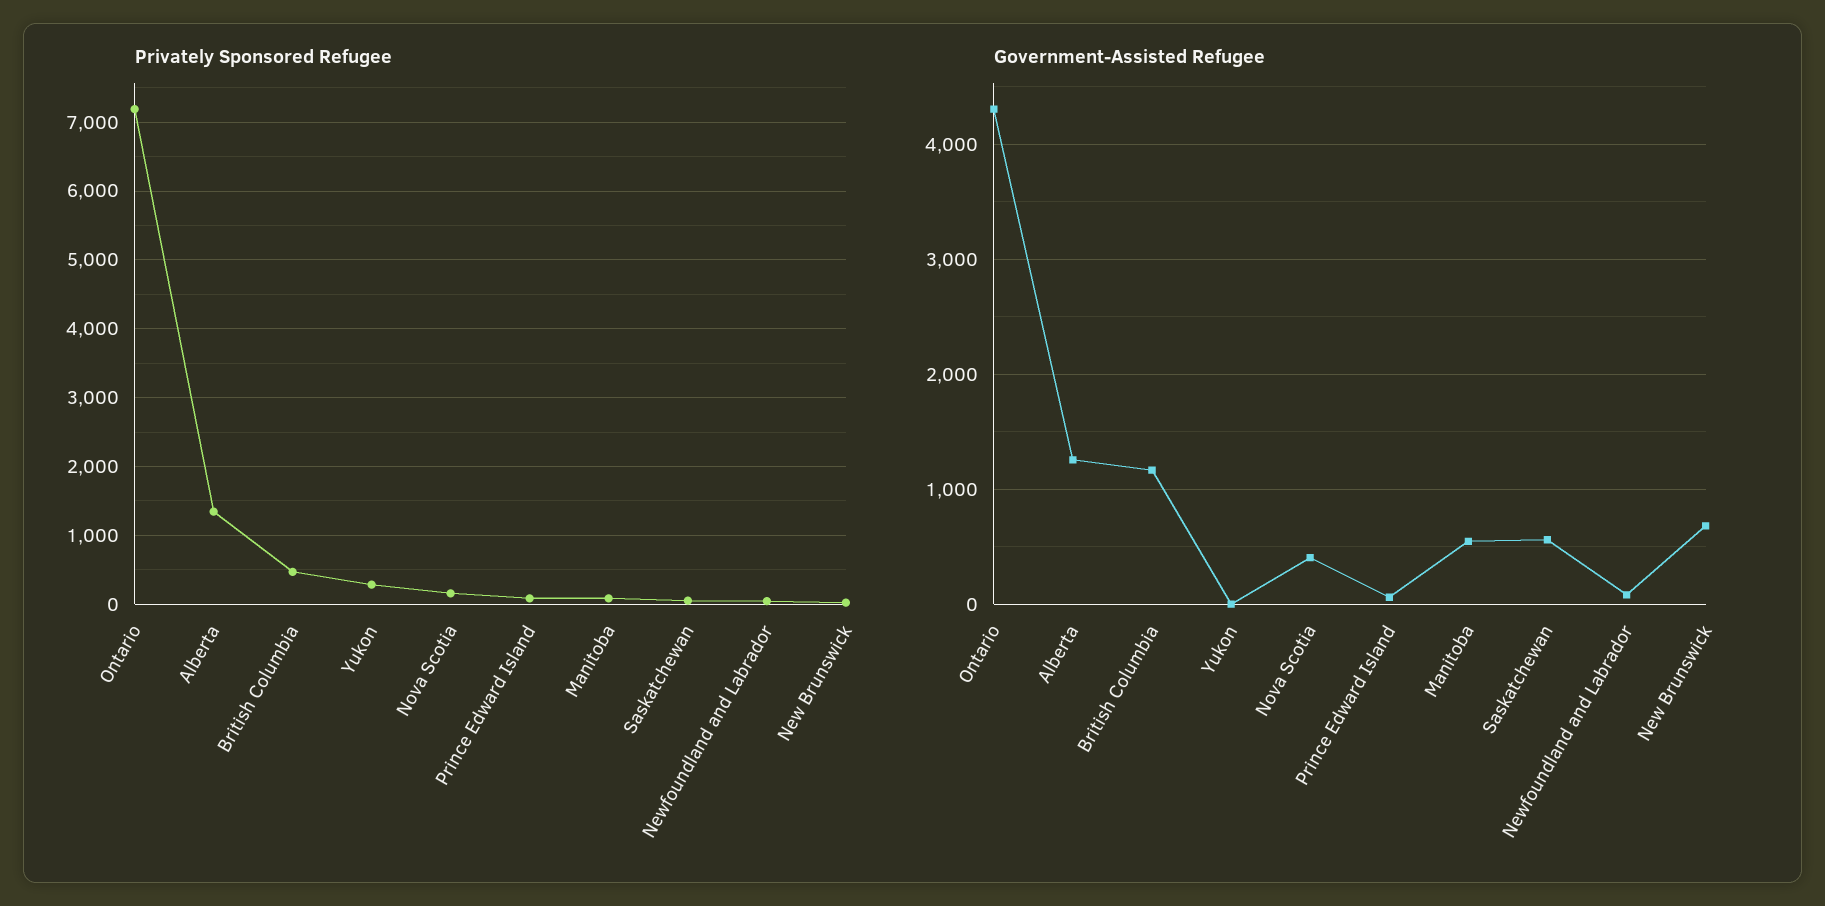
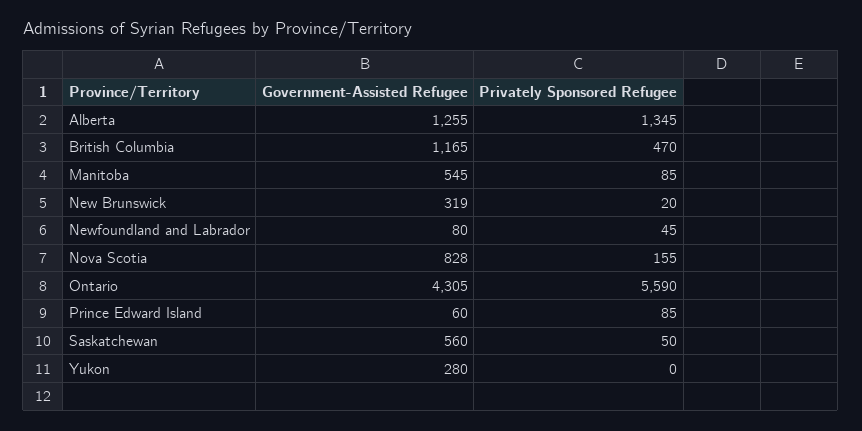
Privately Sponsored Refugee, Ontario: 7200 -> 5590
Privately Sponsored Refugee, Yukon: 300 -> 0
Government-Assisted Refugee, Yukon: 0 -> 280
Government-Assisted Refugee, Nova Scotia: 400 -> 828
Government-Assisted Refugee, New Brunswick: 700 -> 319

